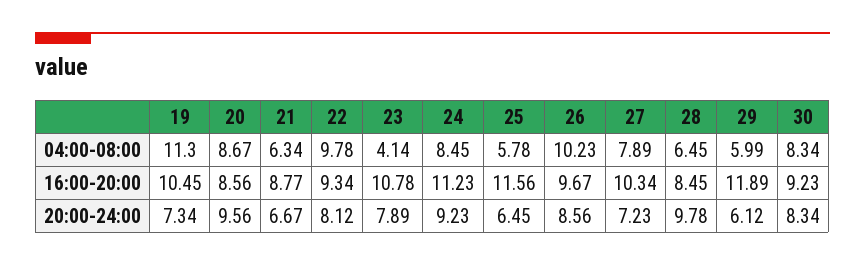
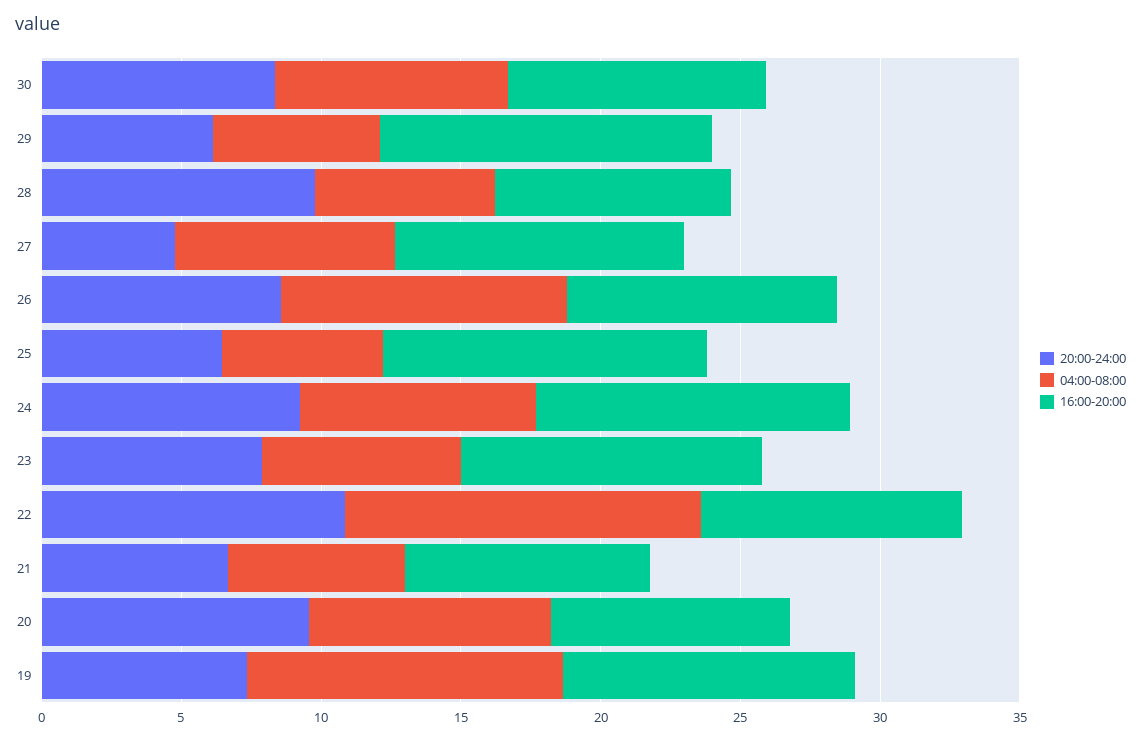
04:00-08:00, 22: 9.78 -> 13
04:00-08:00, 23: 4.14 -> 7
20:00-24:00, 22: 8.12 -> 11
20:00-24:00, 27: 7.23 -> 5

